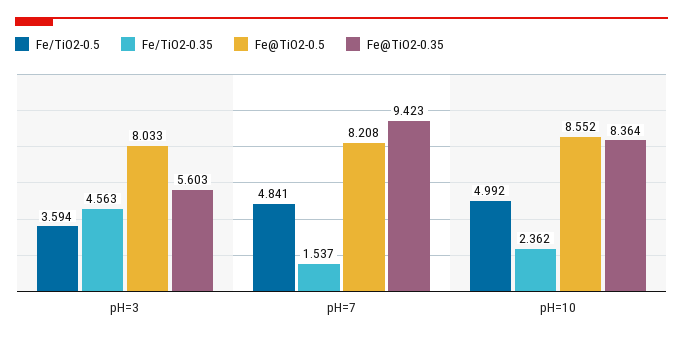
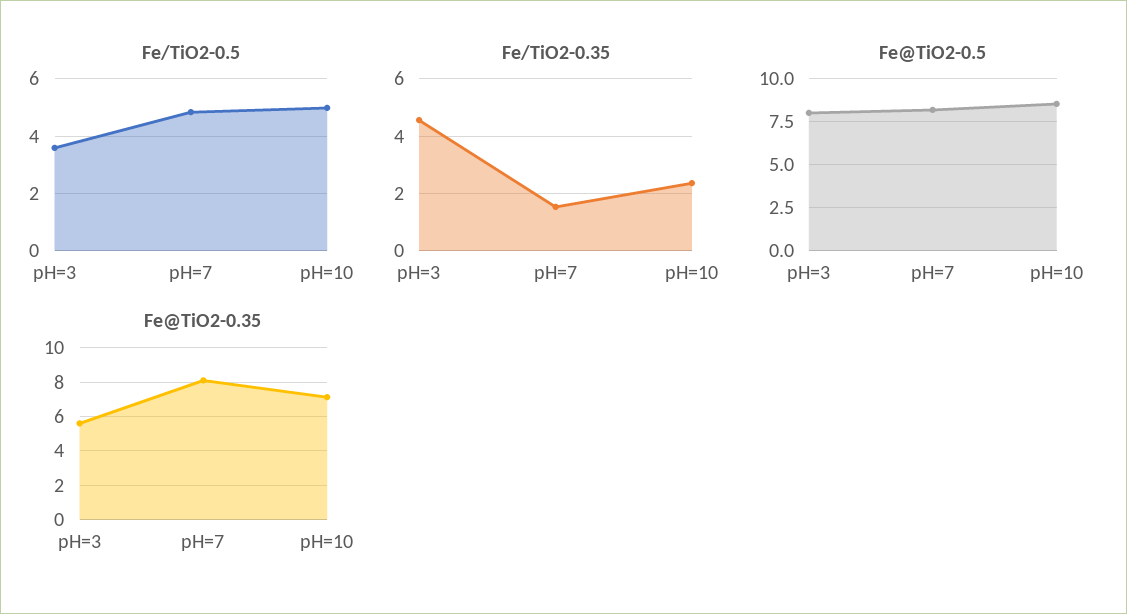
Fe@TiO2-0.35, pH=7: 9.423 -> 8
Fe@TiO2-0.35, pH=10: 8.364 -> 7

